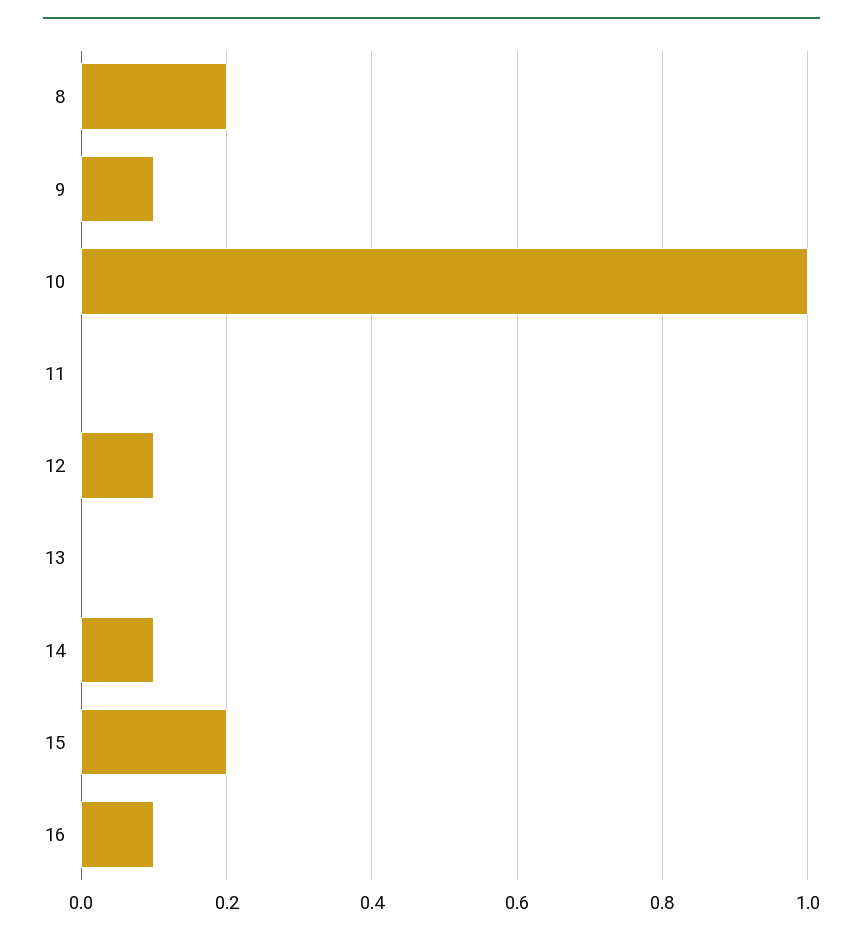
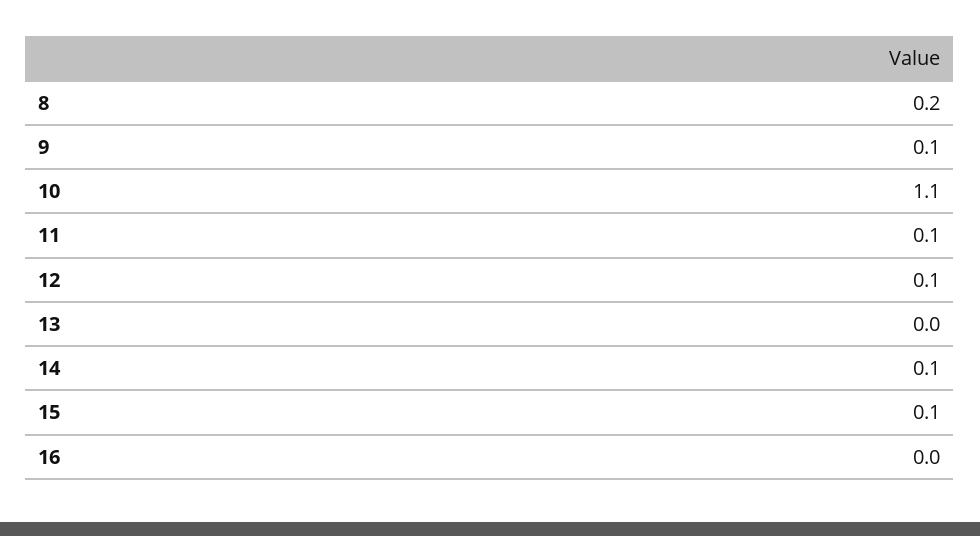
10: 1 -> 1.1
11: 0 -> 0.1
15: 0.2 -> 0.1
16: 0.1 -> 0

